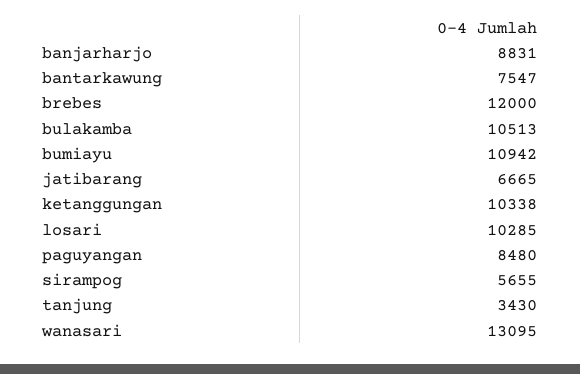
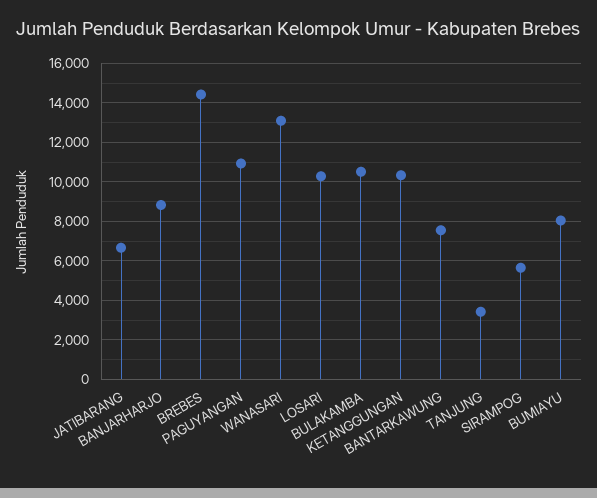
brebes: 12000 -> 14500
bumiayu: 10942 -> 8000
paguyangan: 8480 -> 11000

